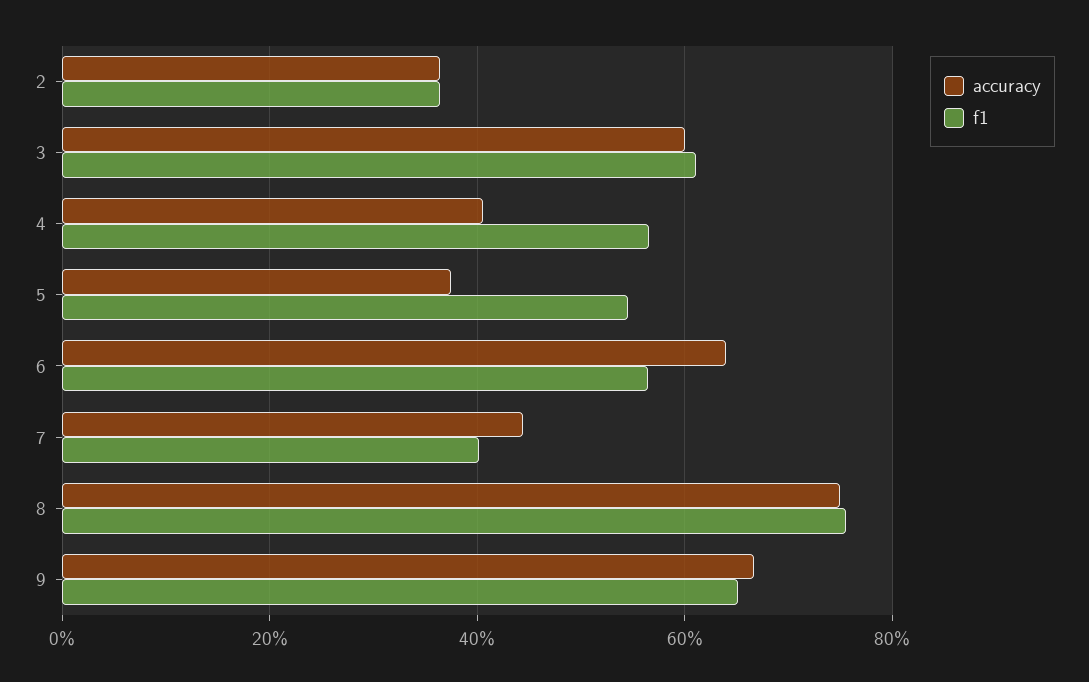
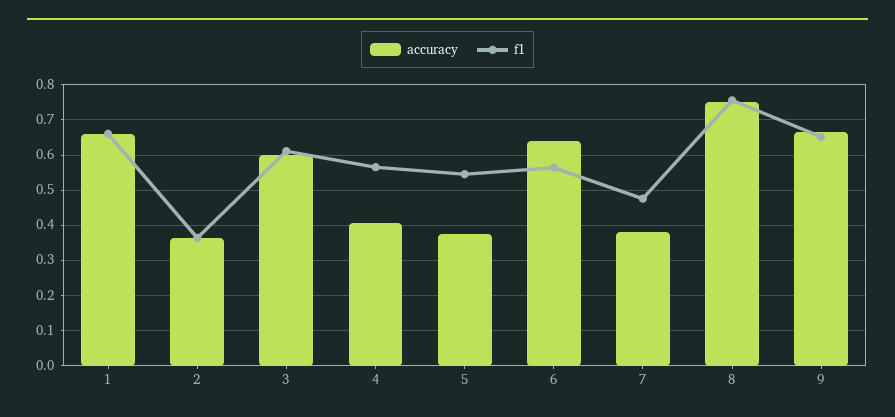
accuracy, 7: 0.44 -> 0.38
f1, 7: 0.4 -> 0.48
accuracy, 1: none -> 0.66
f1, 1: none -> 0.66

